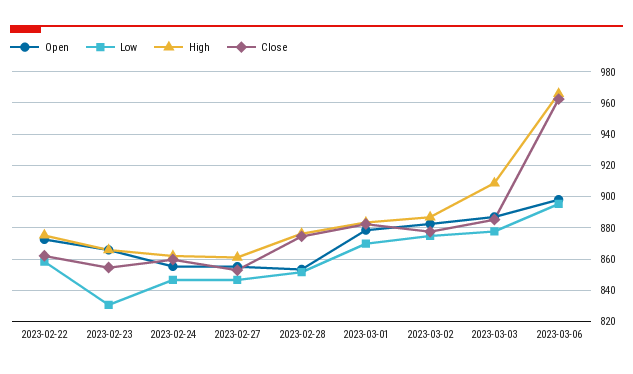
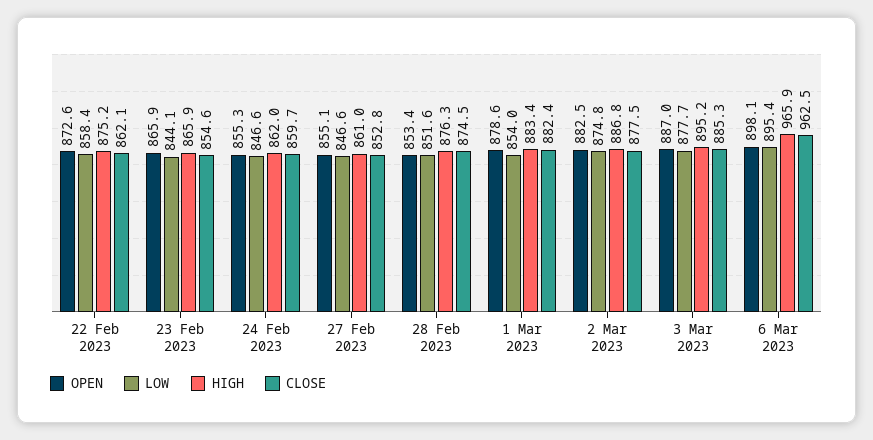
Low, 2023-02-23: 830 -> 844.1
Low, 2023-03-01: 870 -> 854
High, 2023-03-03: 910 -> 895.2

